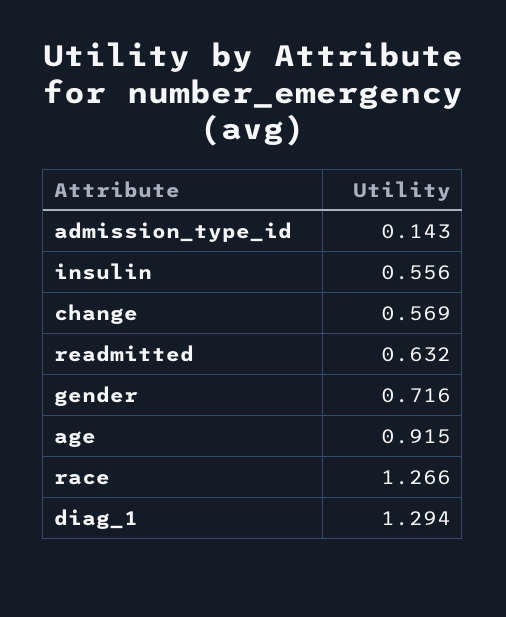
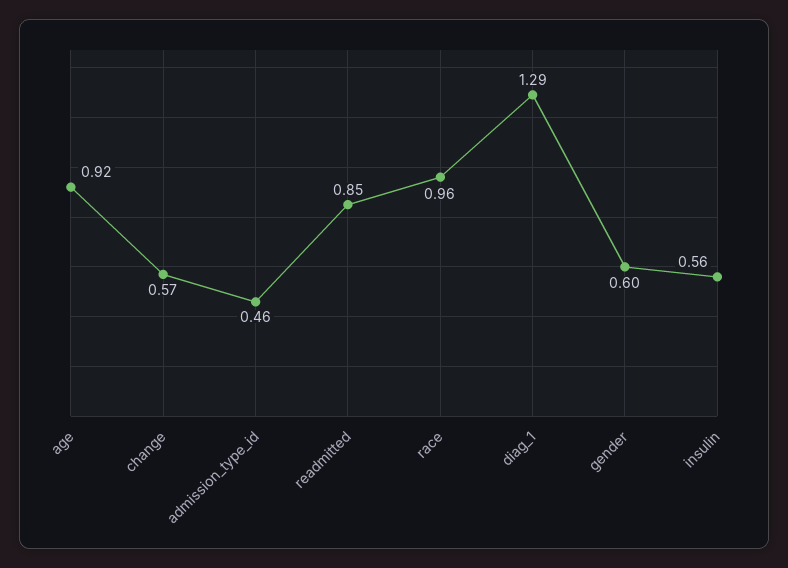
admission_type_id: 0.143 -> 0.46
readmitted: 0.632 -> 0.85
gender: 0.716 -> 0.6
race: 1.266 -> 0.96

